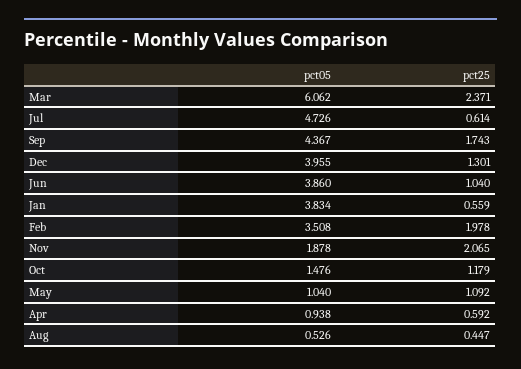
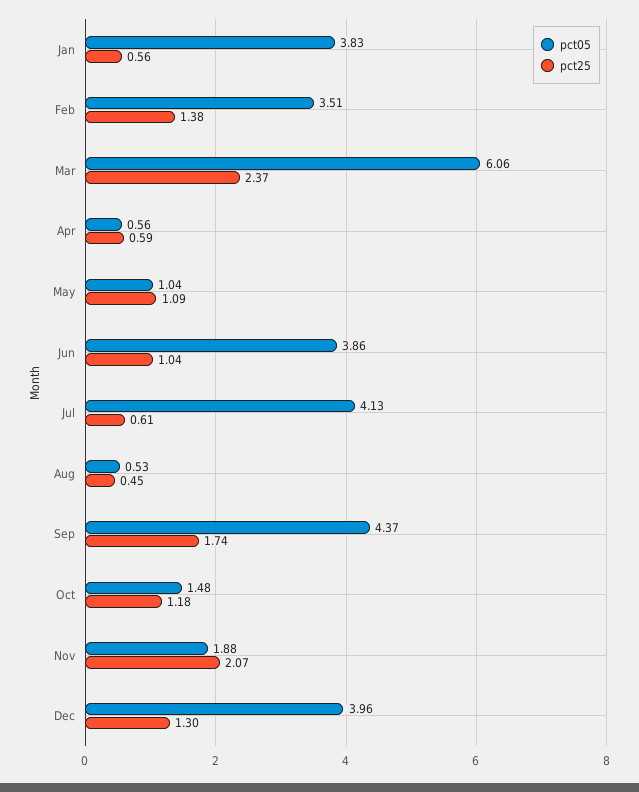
pct05, Jul: 4.726 -> 4.13
pct25, Feb: 1.978 -> 1.38
pct05, Apr: 0.938 -> 0.56

